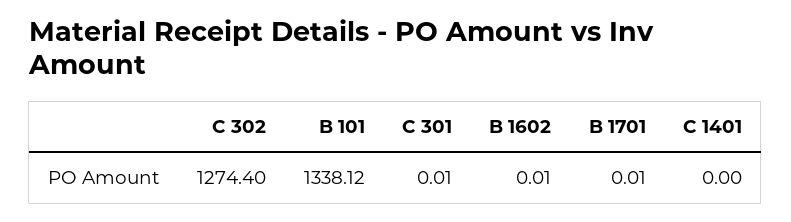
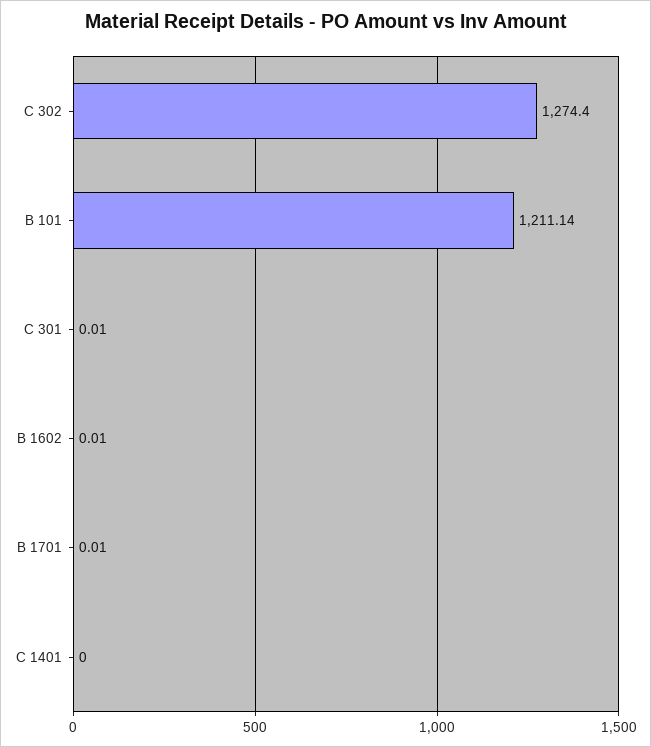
B 101: 1338.12 -> 1211.14

